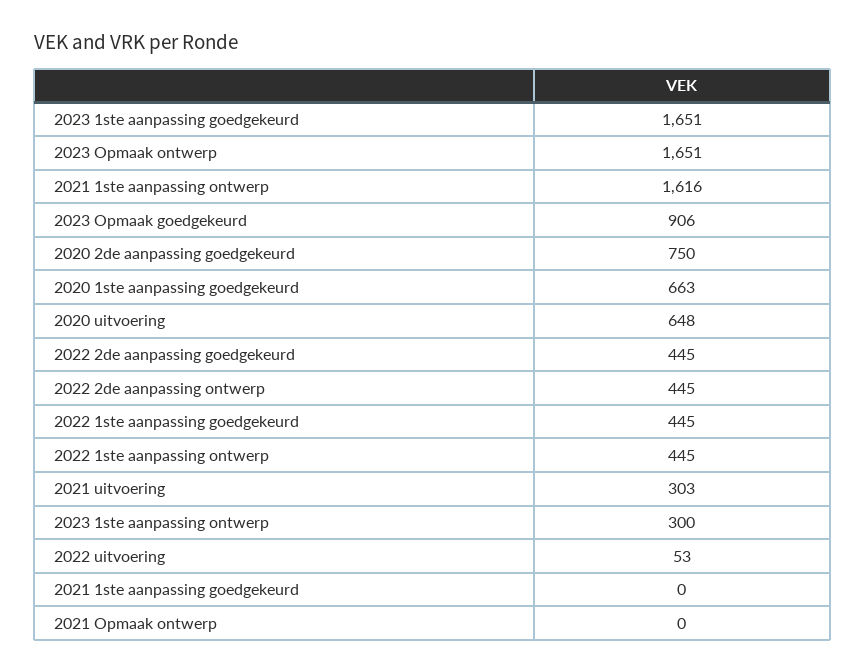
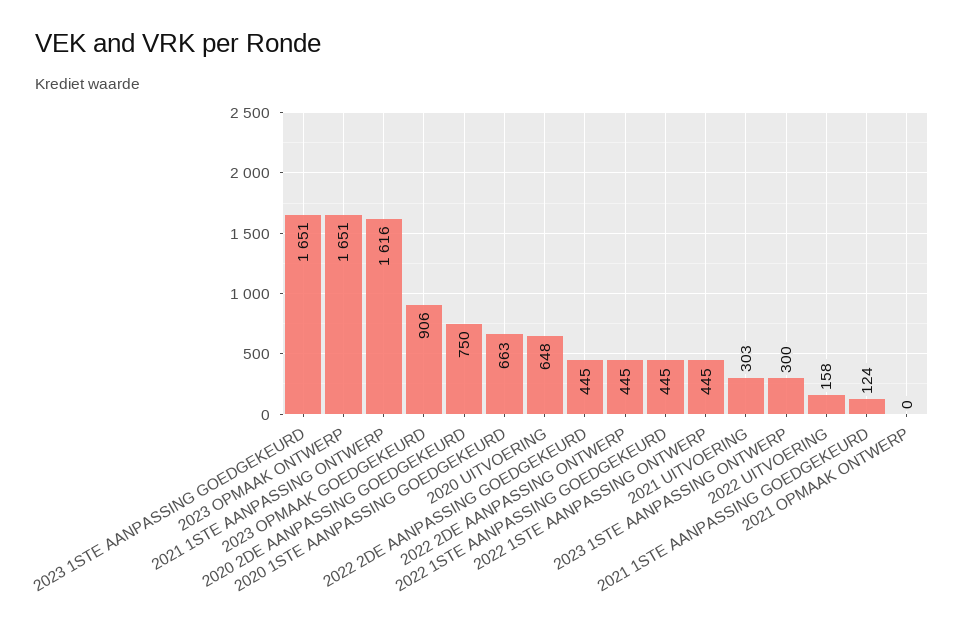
2022 uitvoering: 53 -> 158
2021 1ste aanpassing goedgekeurd: 0 -> 124

